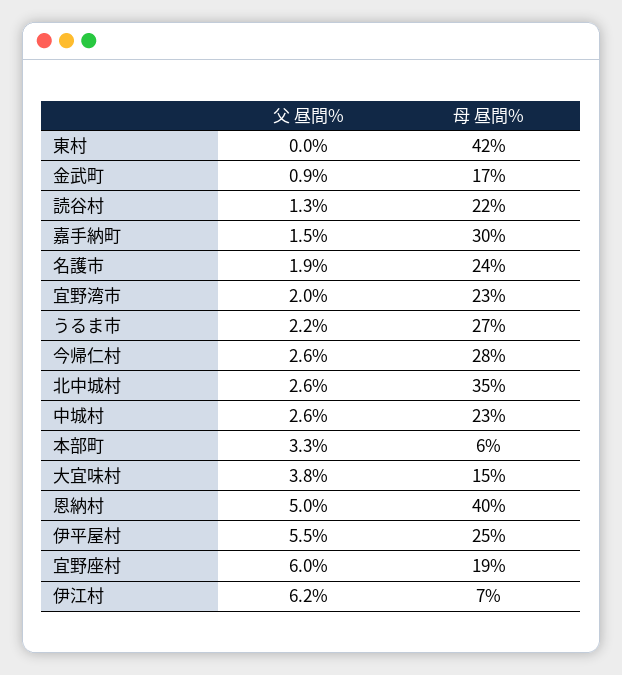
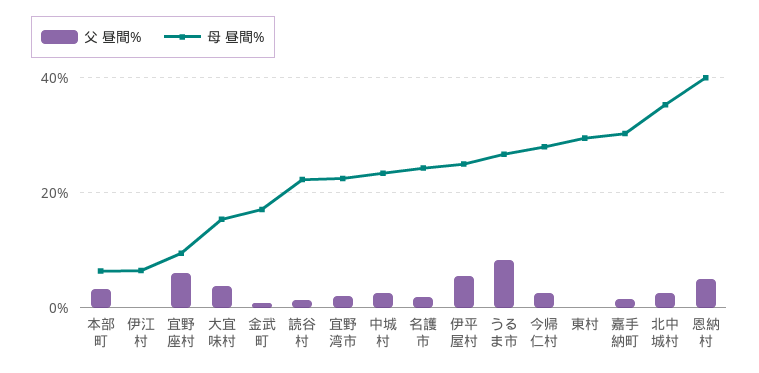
母 昼間%, 東村: 42 -> 30
父 昼間%, うるま市: 2.2 -> 8
母 昼間%, 宜野座村: 19 -> 10
父 昼間%, 伊江村: 6.2 -> 0

